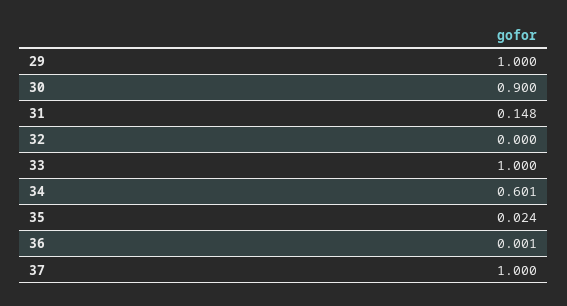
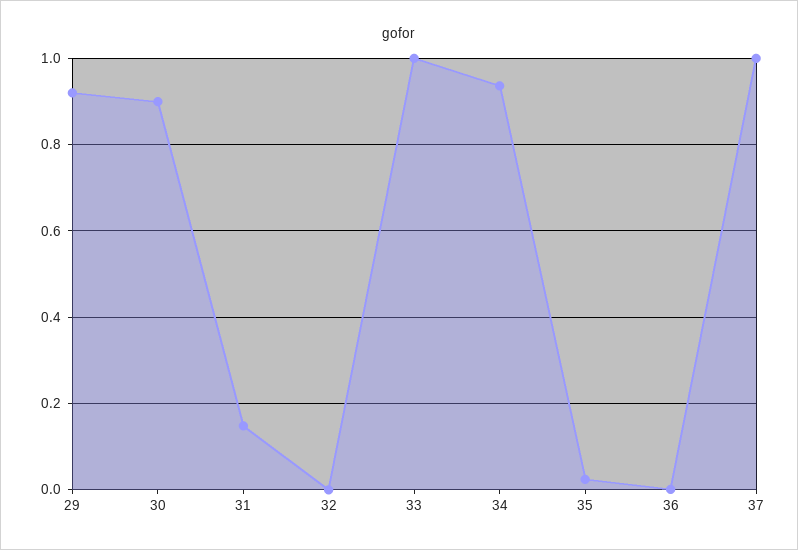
29: 1 -> 0.92
34: 0.601 -> 0.94

